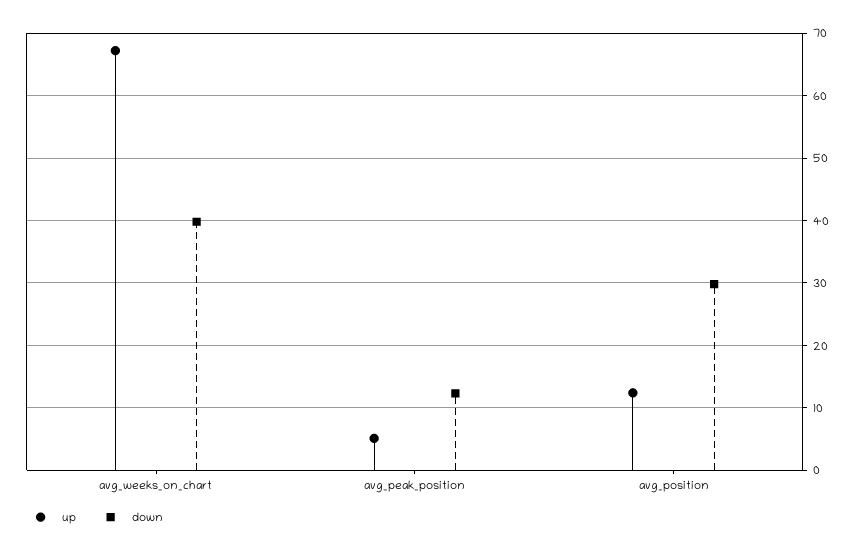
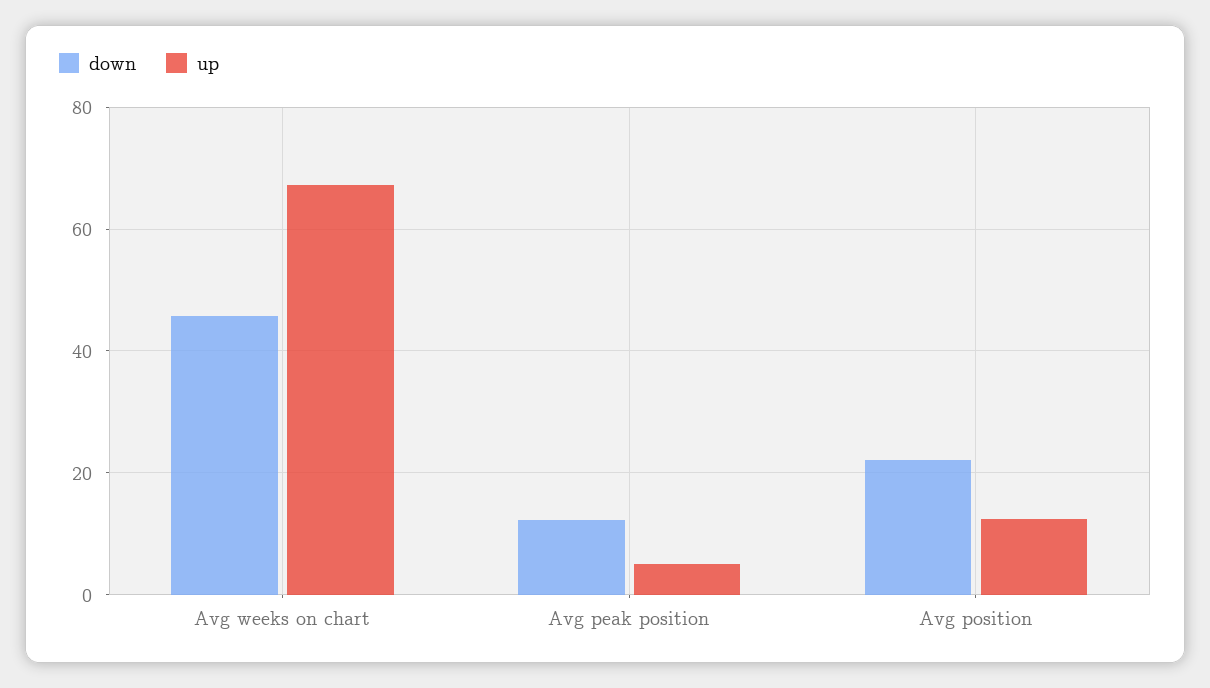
down, avg_weeks_on_chart: 40 -> 46
down, avg_position: 30 -> 22

